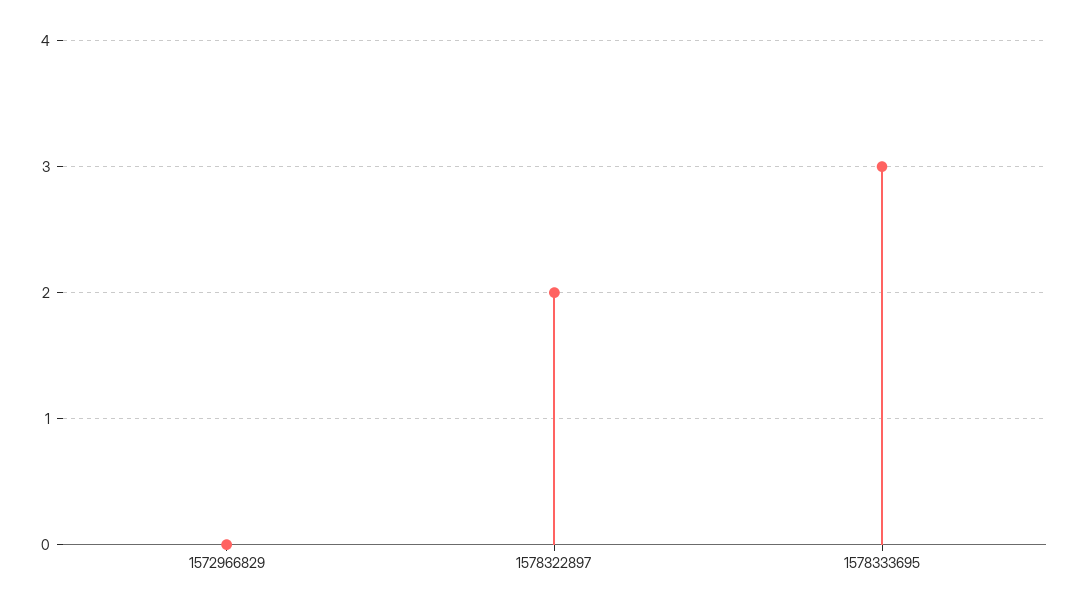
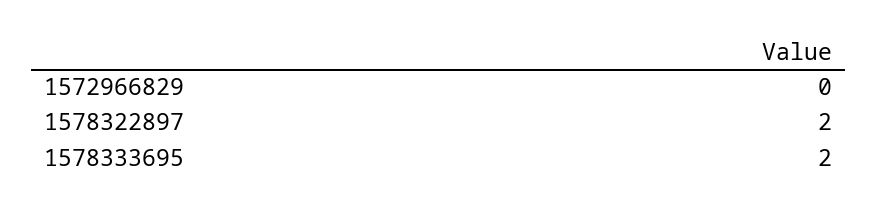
1578333695: 3 -> 2

